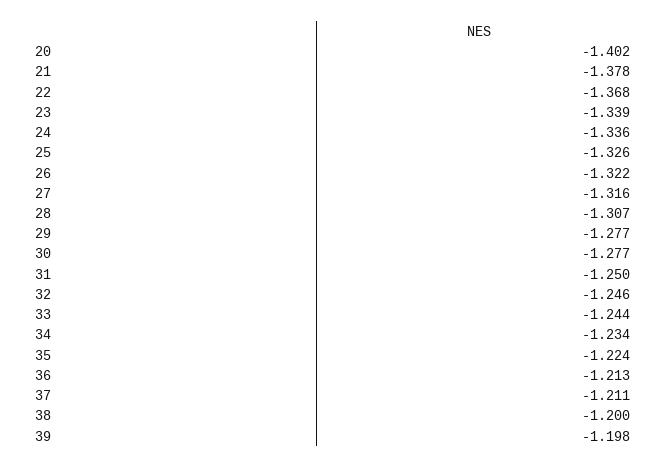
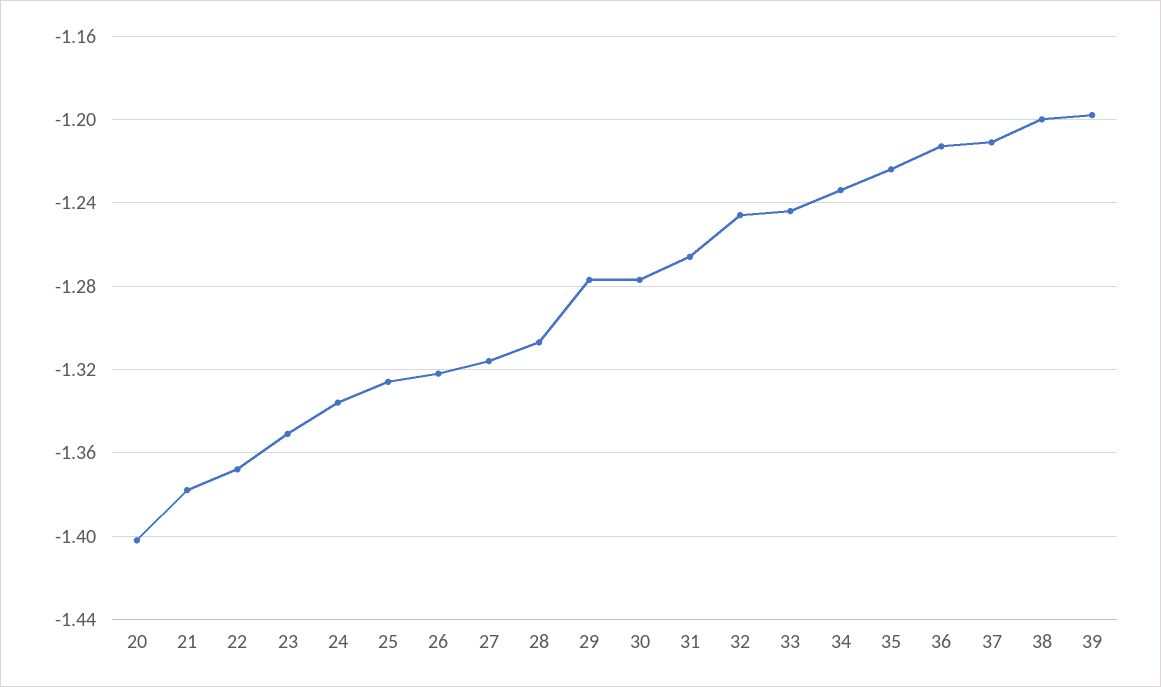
23: -1.339 -> -1.35
31: -1.25 -> -1.265

